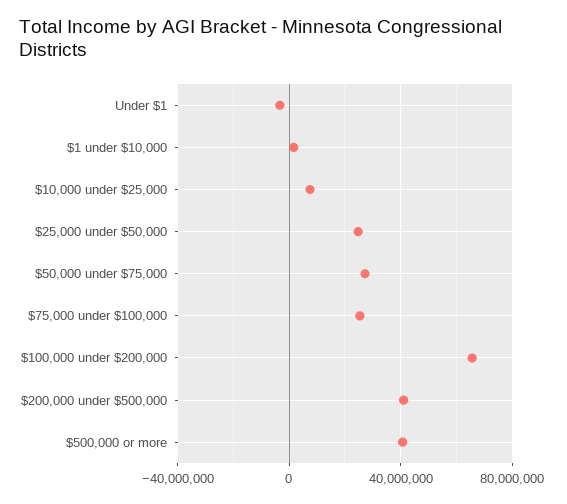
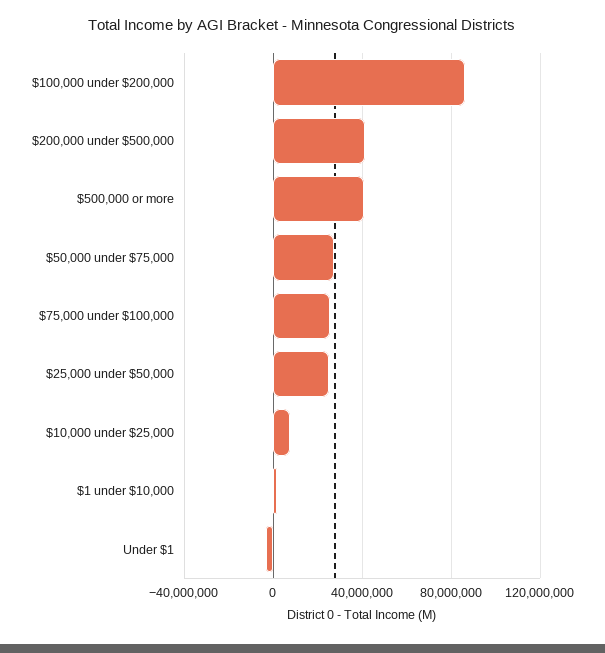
$100,000 under $200,000: 65000000 -> 85000000

